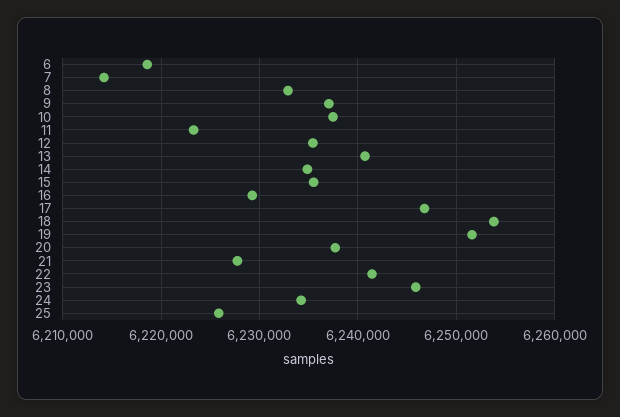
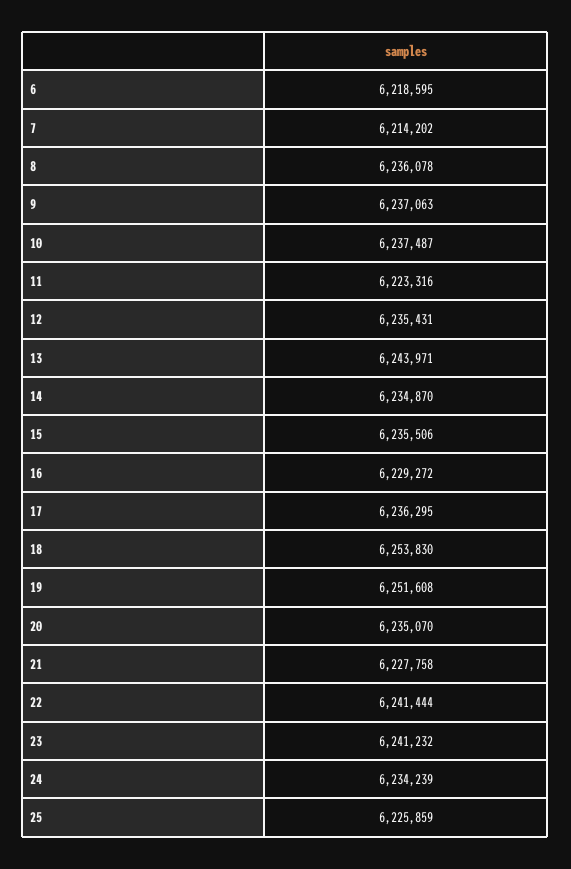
8: 6233000 -> 6236078
13: 6241000 -> 6243971
17: 6247000 -> 6236295
20: 6238000 -> 6235070
23: 6246000 -> 6241232

